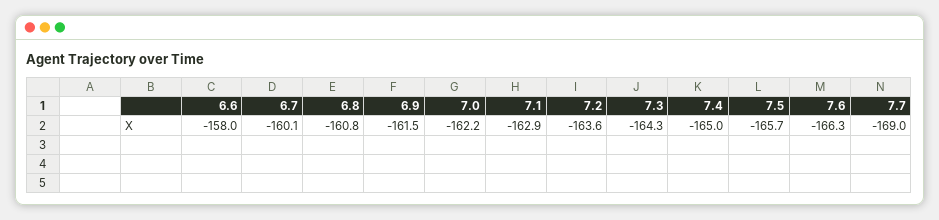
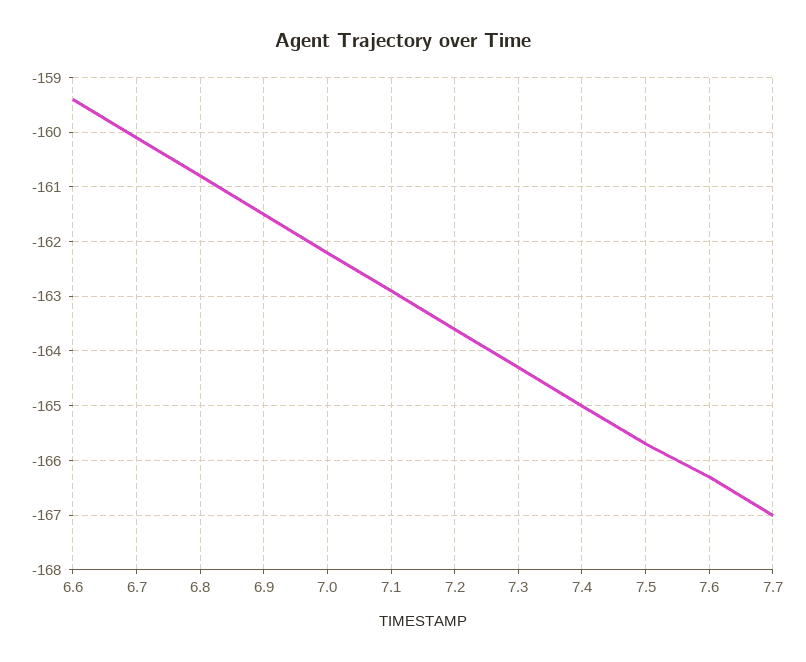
6.6: -158 -> -159.5
7.7: -169 -> -167

